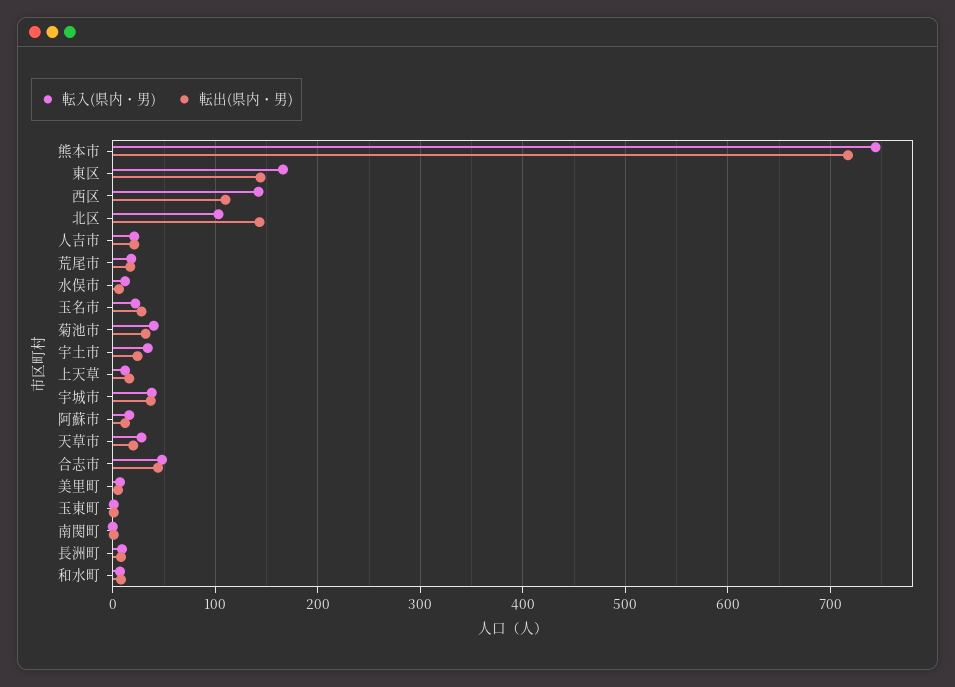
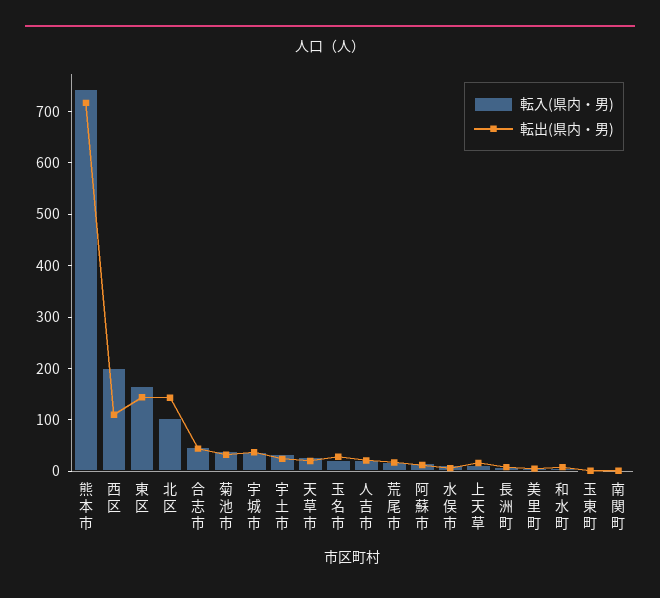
転入(県内・男), 西区: 140 -> 200

